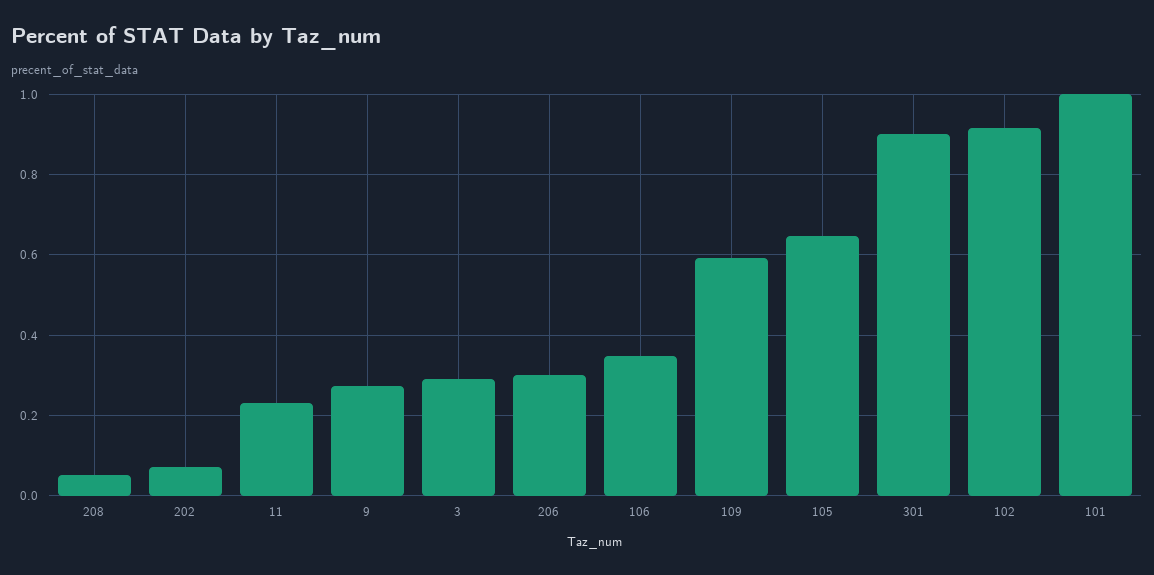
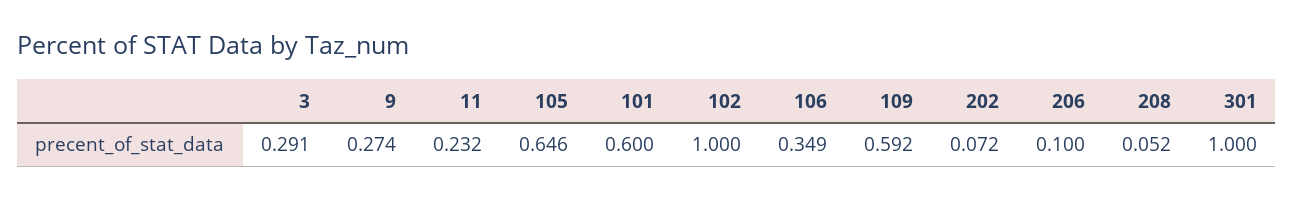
206: 0.3 -> 0.1
301: 0.9 -> 1
102: 0.92 -> 1
101: 1 -> 0.6

